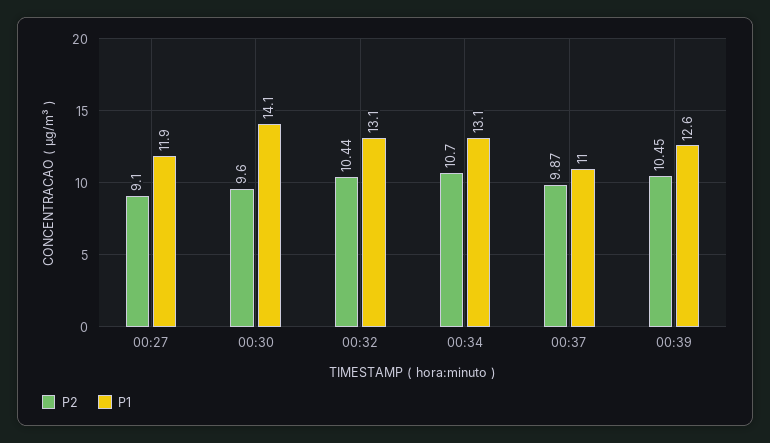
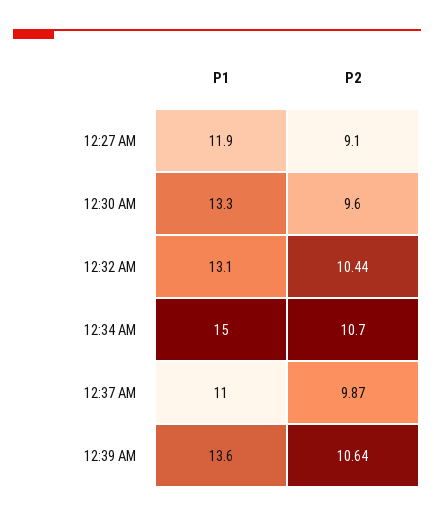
P1, 00:30: 14.1 -> 13.3
P1, 00:34: 13.1 -> 15
P2, 00:39: 10.45 -> 10.64
P1, 00:39: 12.6 -> 13.6

